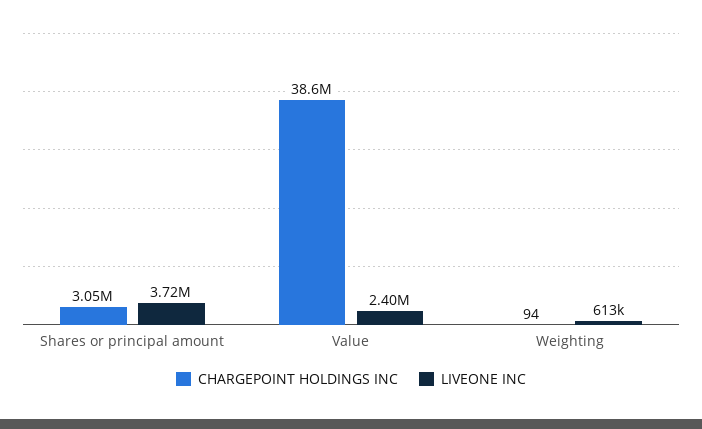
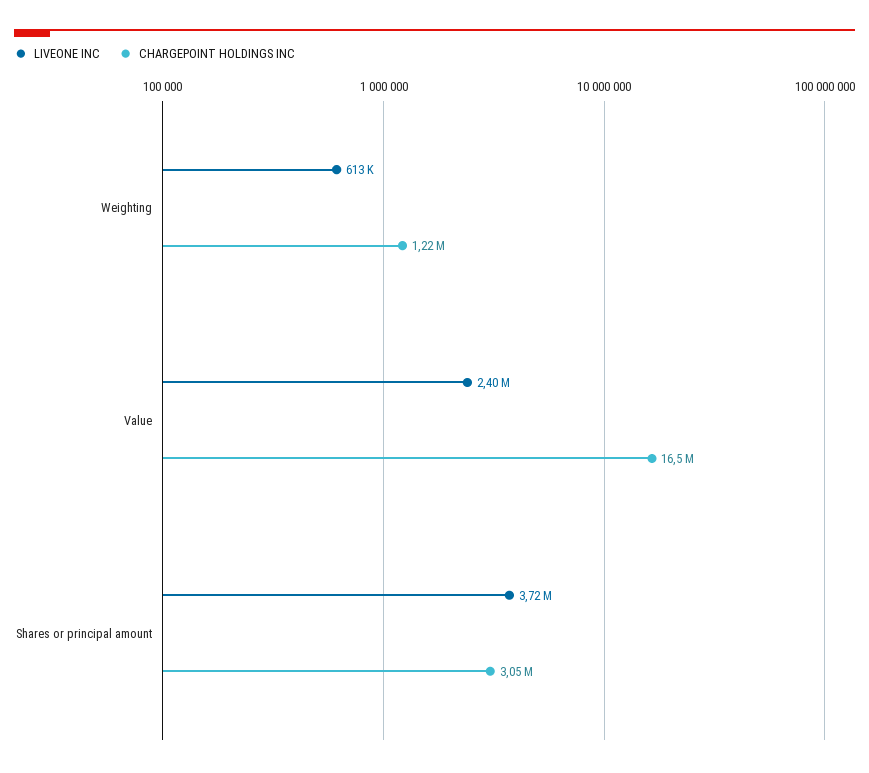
CHARGEPOINT HOLDINGS INC, Value: 38600000 -> 16500000
CHARGEPOINT HOLDINGS INC, Weighting: 94 -> 1220000

